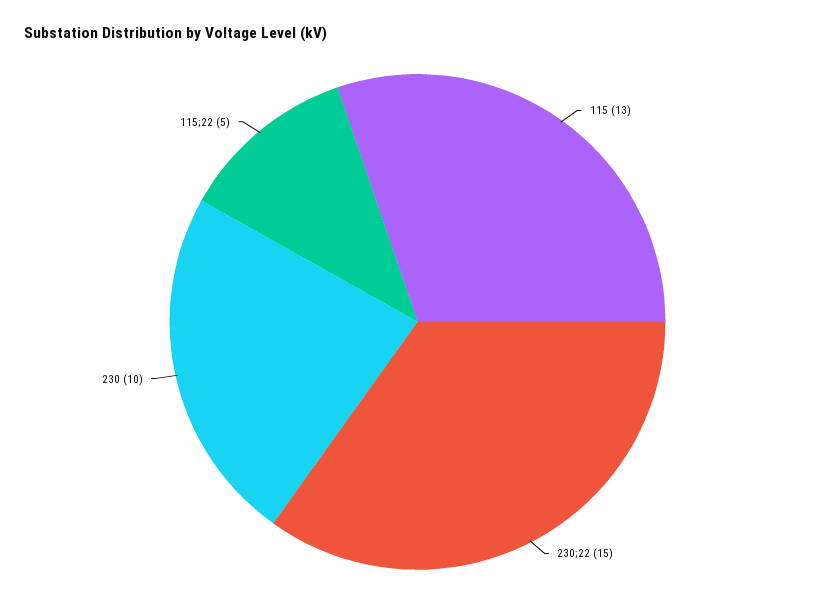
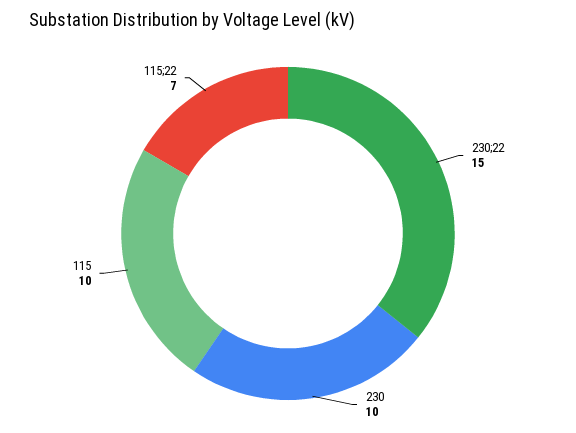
115: 13 -> 10
115;22: 5 -> 7

